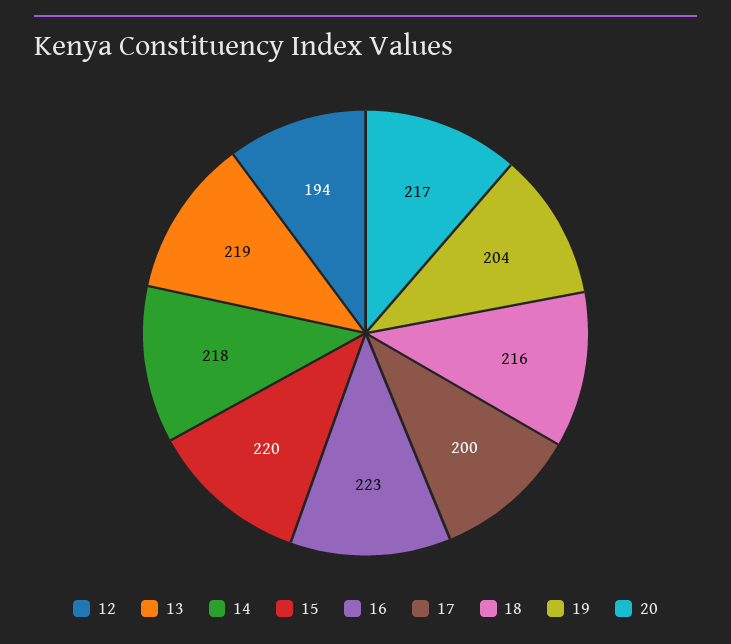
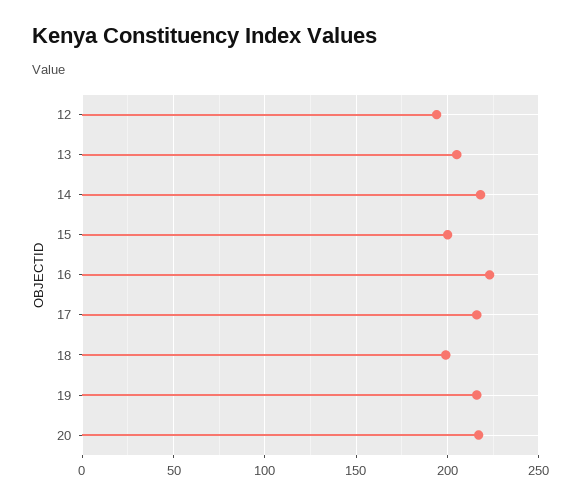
13: 219 -> 205
15: 220 -> 200
17: 200 -> 215
18: 216 -> 200
19: 204 -> 215

